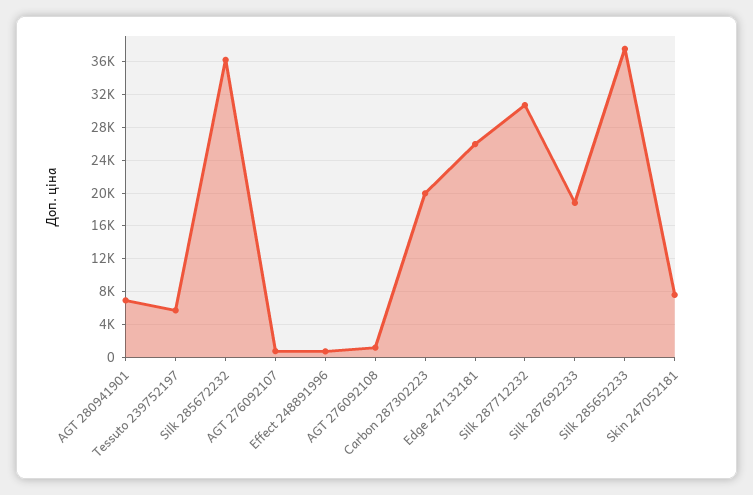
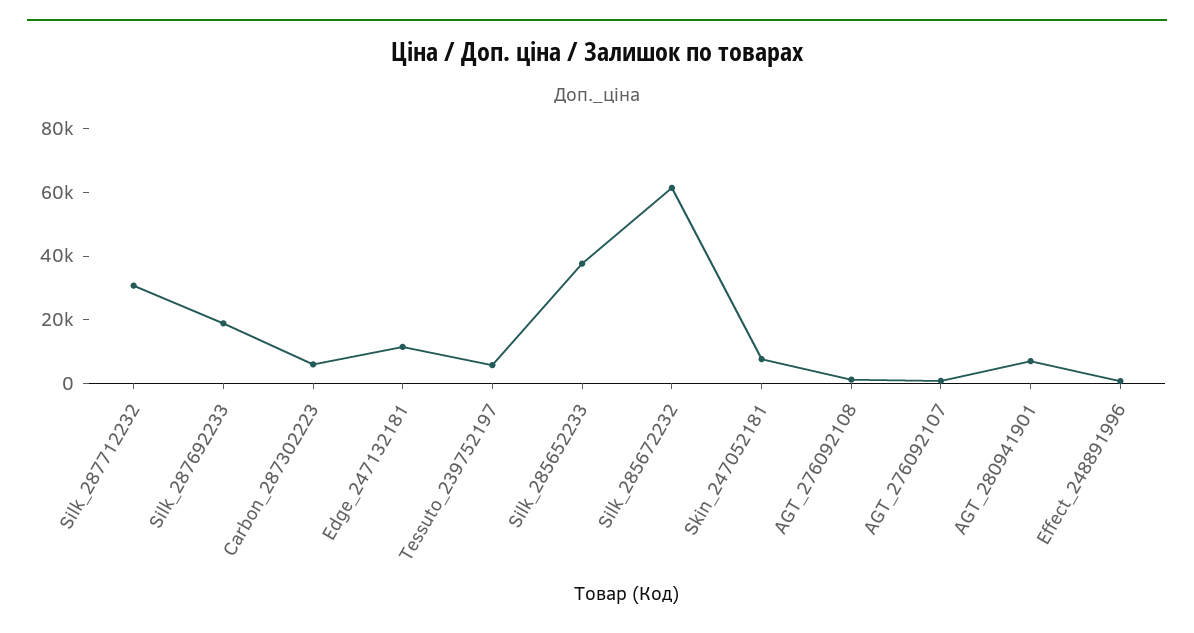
Silk 285672232: 36000 -> 60000
Carbon 287302223: 20000 -> 5000
Edge 247132181: 26000 -> 10000

